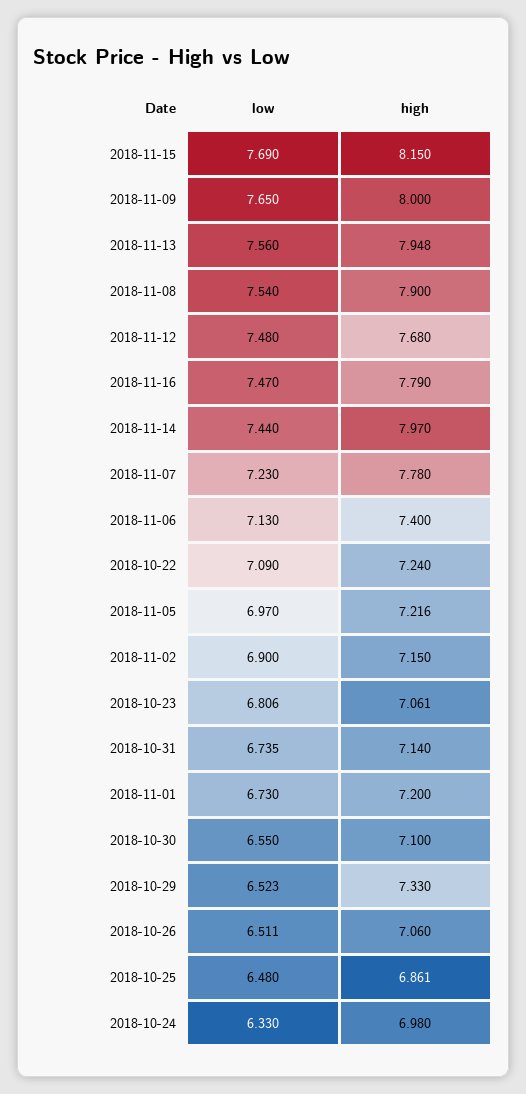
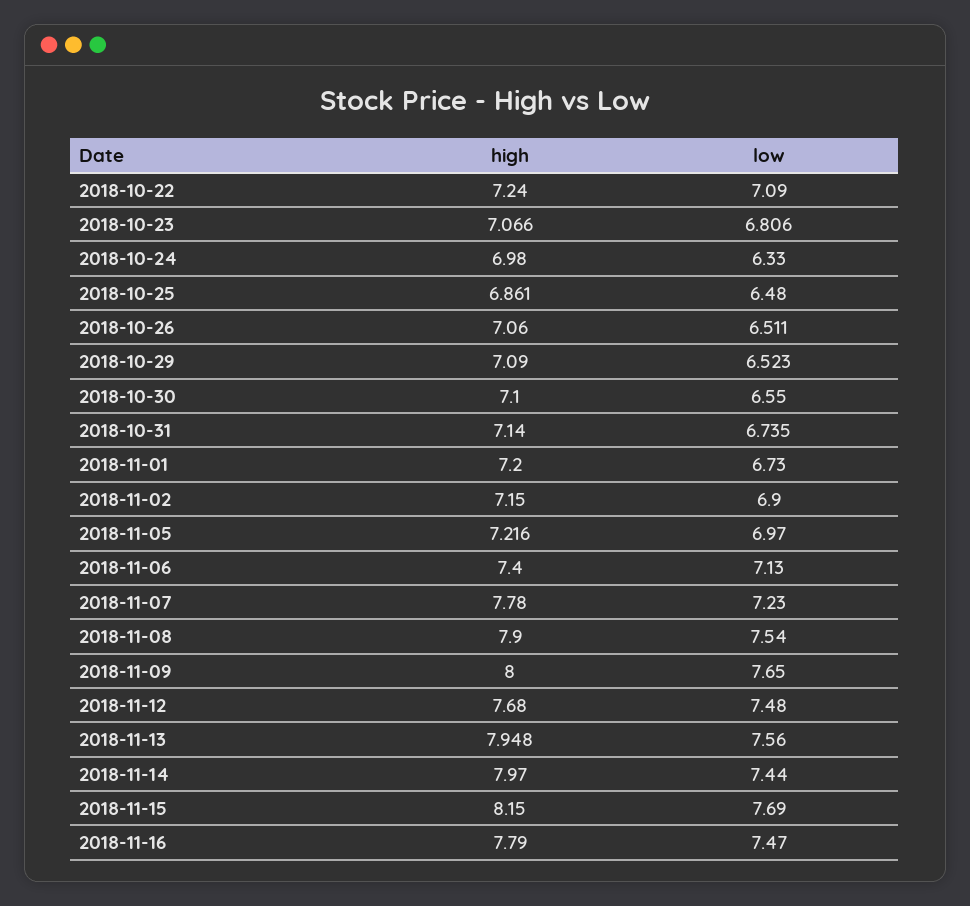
high, 2018-10-23: 7.061 -> 7.066
high, 2018-10-29: 7.33 -> 7.09

